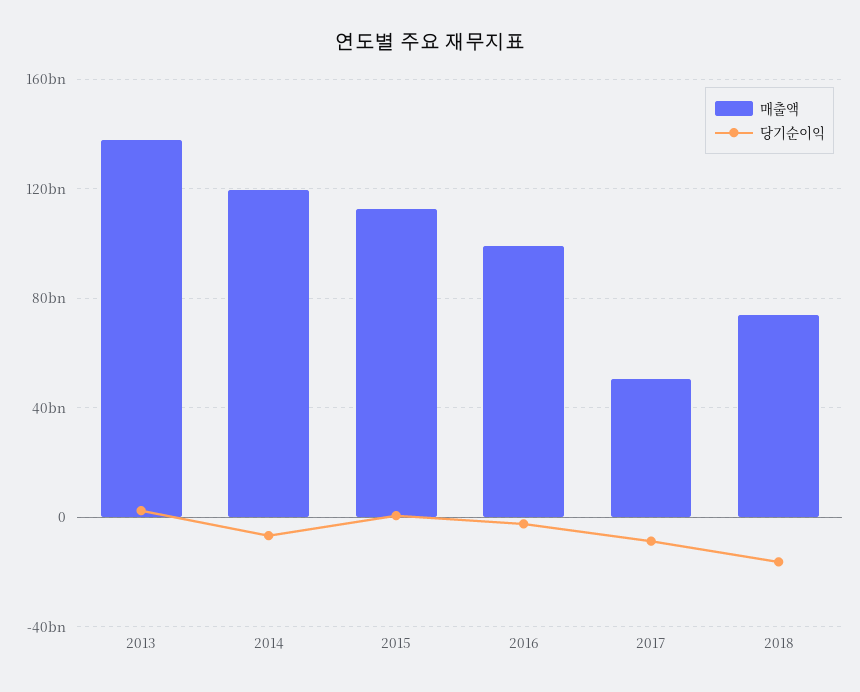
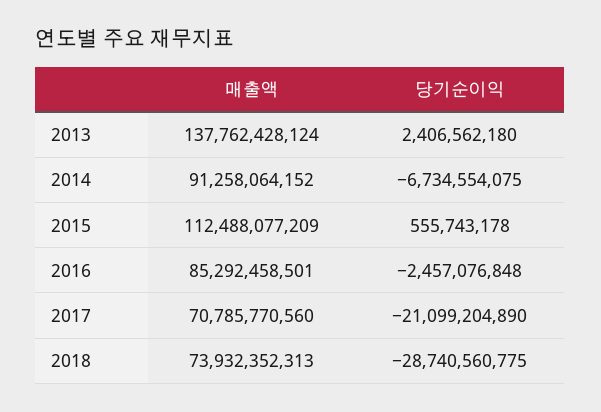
매출액, 2014: 120000000000 -> 91258064152
매출액, 2016: 100000000000 -> 85292458501
매출액, 2017: 50000000000 -> 70785770560
당기순이익, 2017: -10000000000 -> -21099204890
당기순이익, 2018: -15000000000 -> -28740560775

